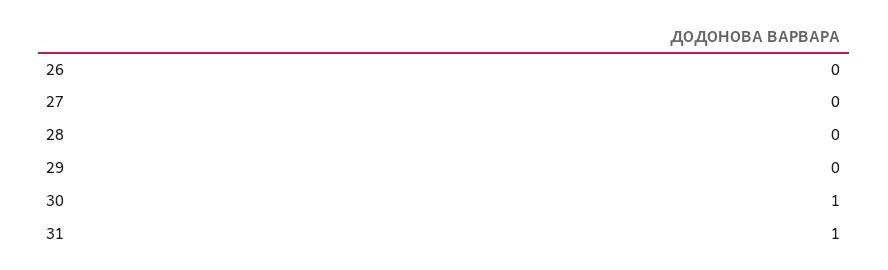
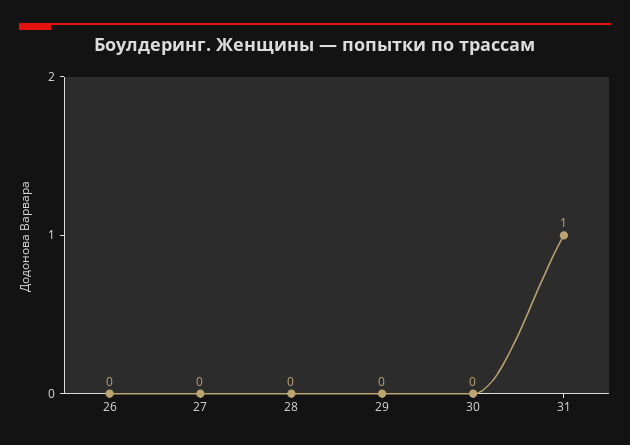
30: 1 -> 0

